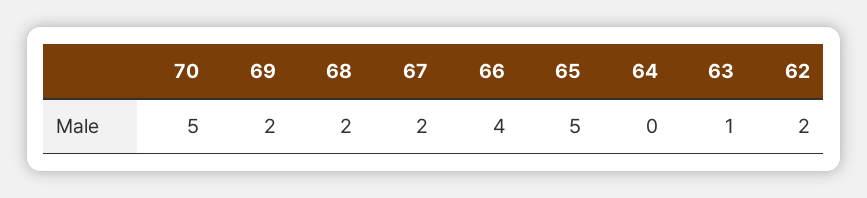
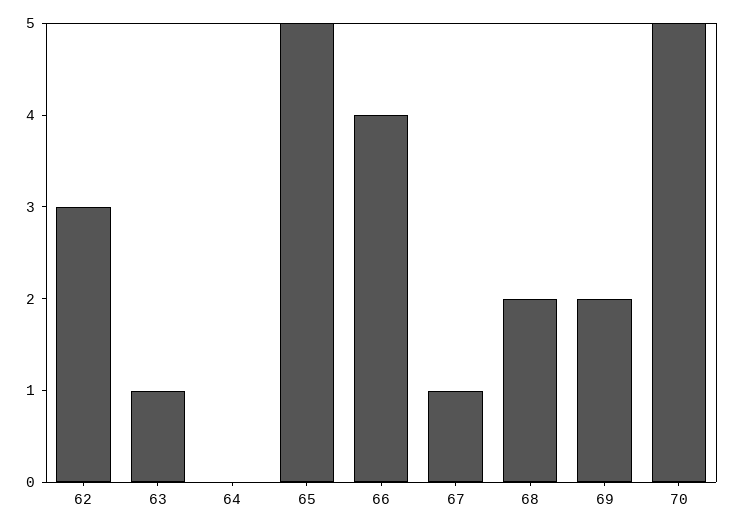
67: 2 -> 1
62: 2 -> 3

